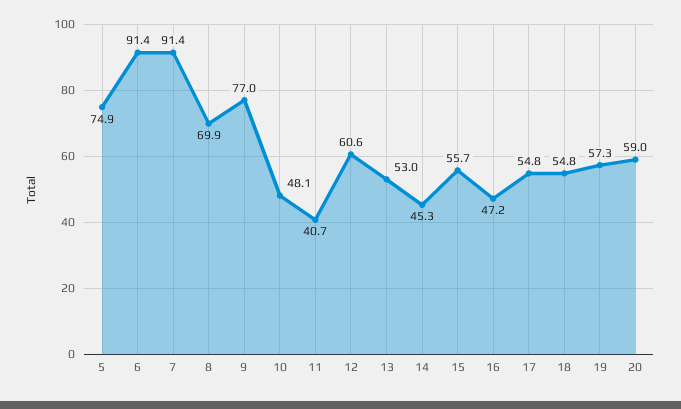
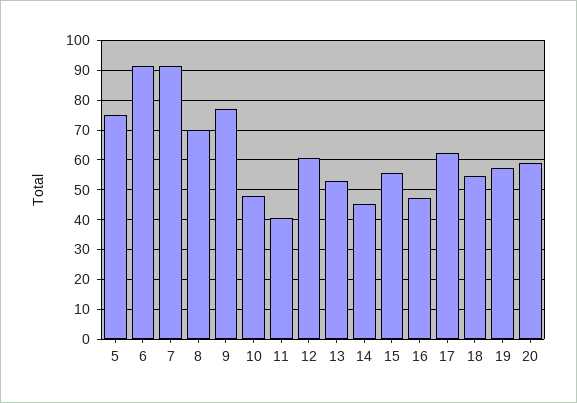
17: 54.8 -> 62.5

